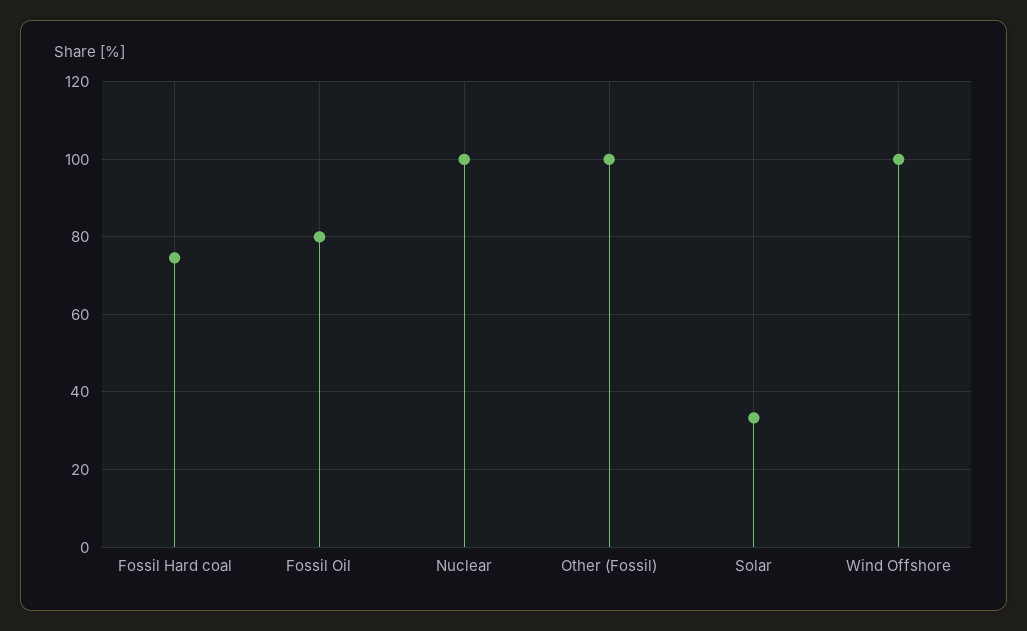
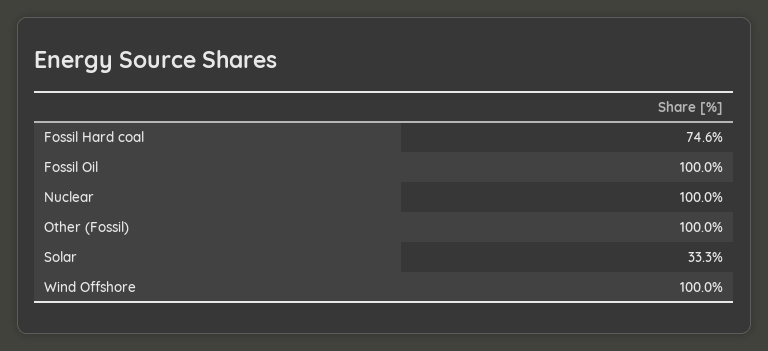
Fossil Oil: 80 -> 100

